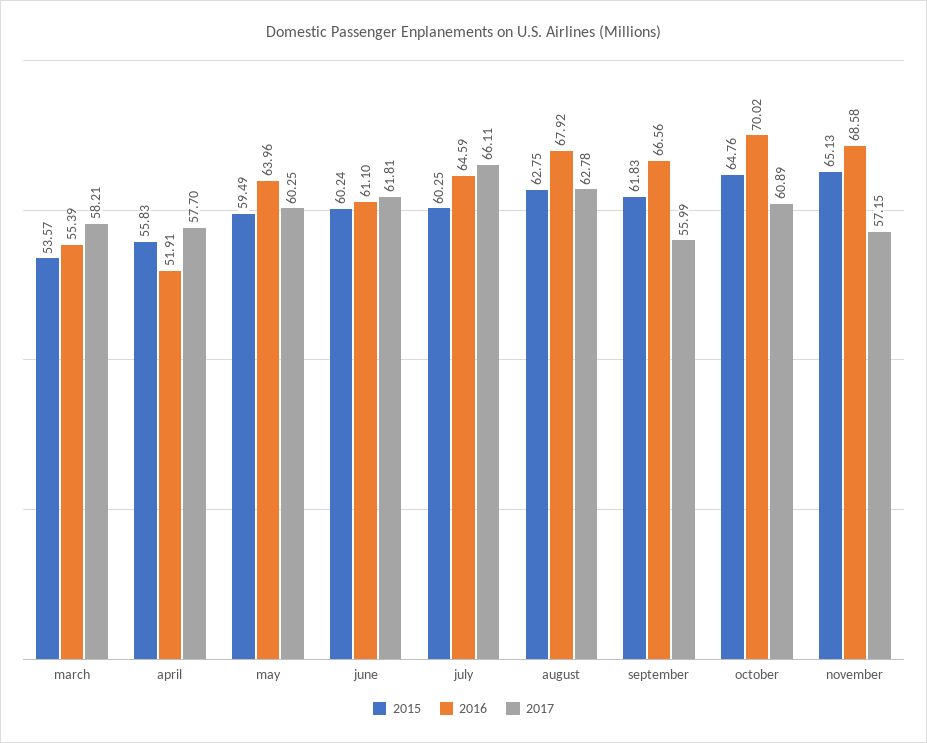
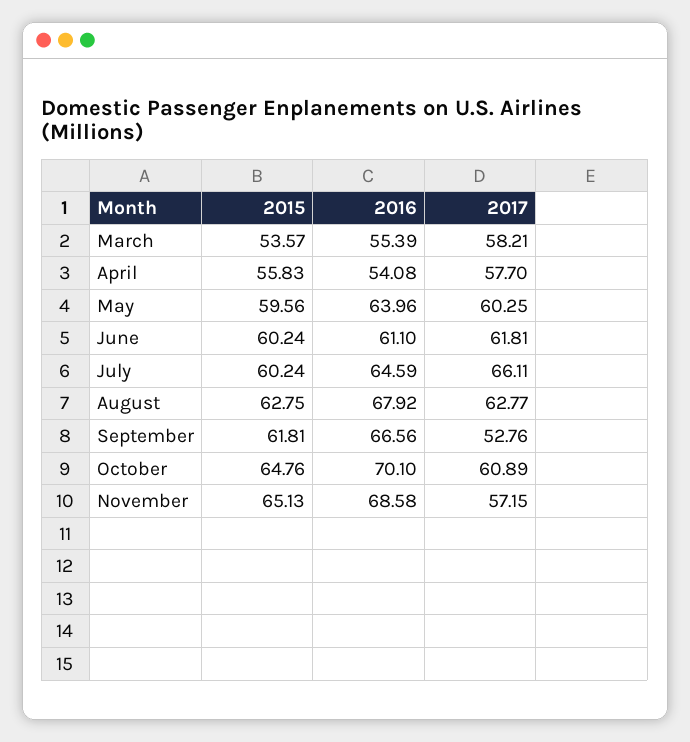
2016, april: 51.91 -> 54.08
2015, may: 59.49 -> 59.56
2015, july: 60.25 -> 60.24
2017, august: 62.78 -> 62.77
2015, september: 61.83 -> 61.81
2017, september: 55.99 -> 52.76
2016, october: 70.02 -> 70.1

